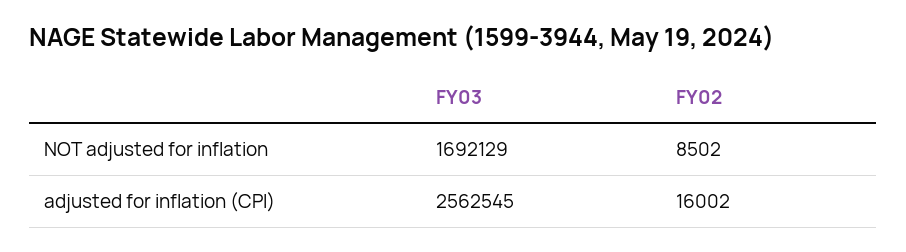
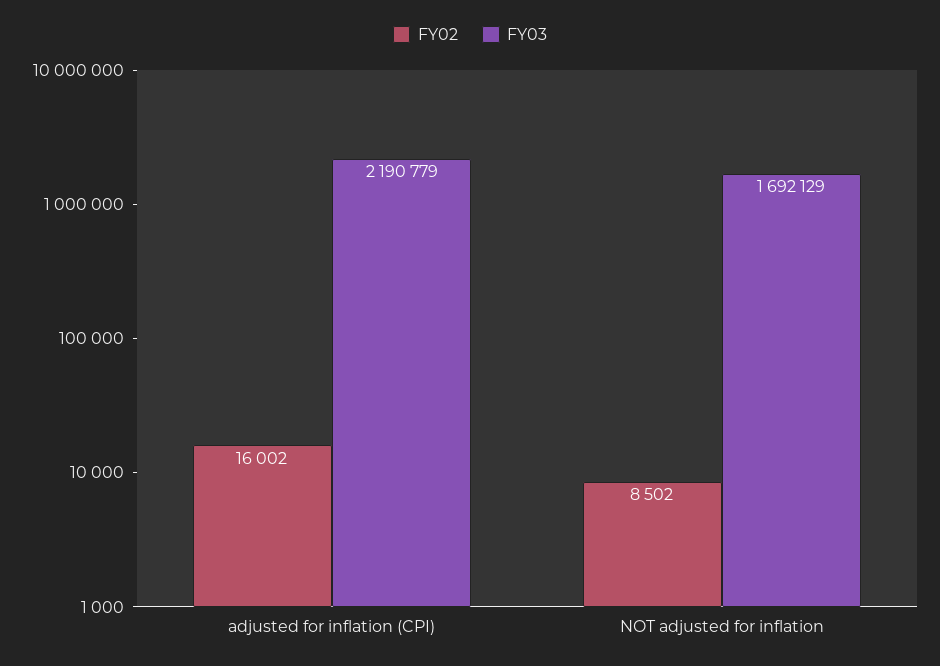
FY03, adjusted for inflation (CPI): 2562545 -> 2190779

